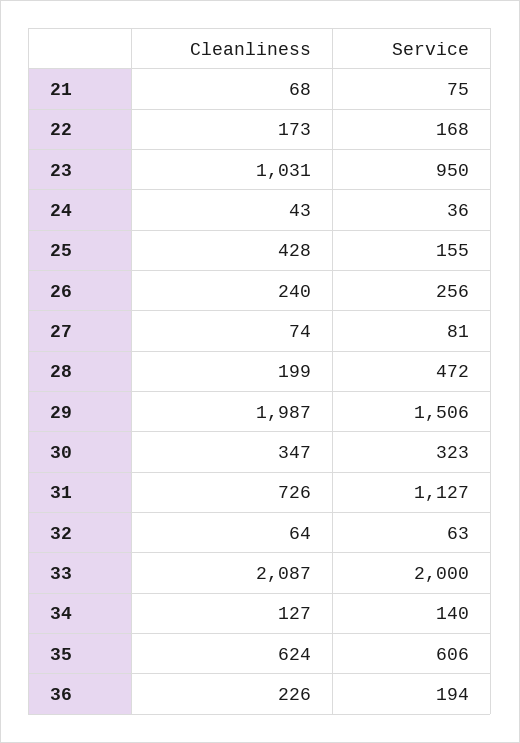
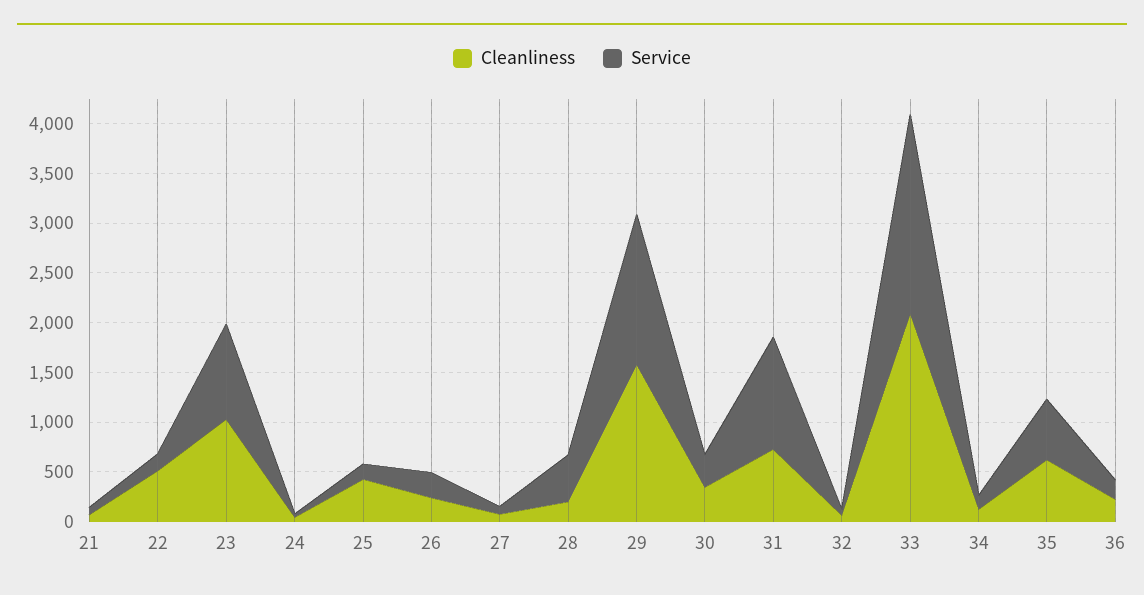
Cleanliness, 22: 173 -> 500
Cleanliness, 29: 1987 -> 1600

